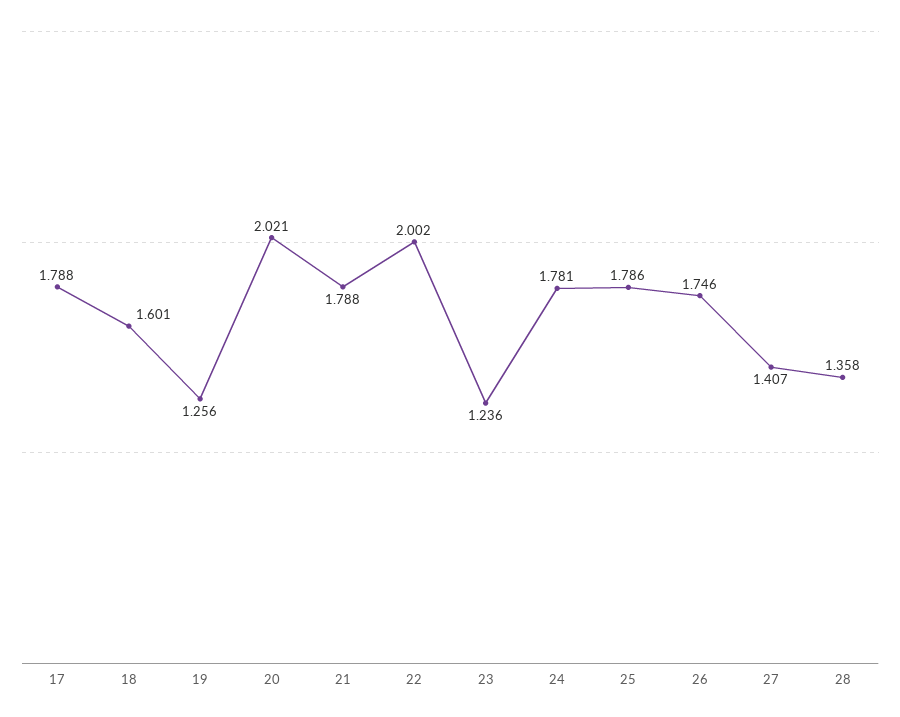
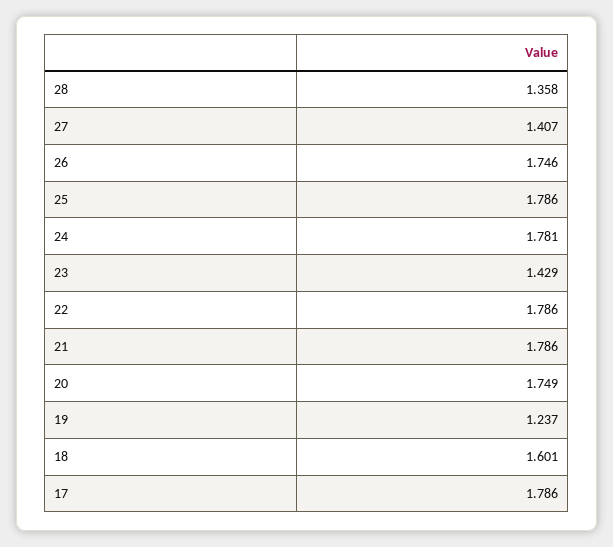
17: 1.788 -> 1.786
19: 1.256 -> 1.237
20: 2.021 -> 1.749
21: 1.788 -> 1.786
22: 2.002 -> 1.786
23: 1.236 -> 1.429

